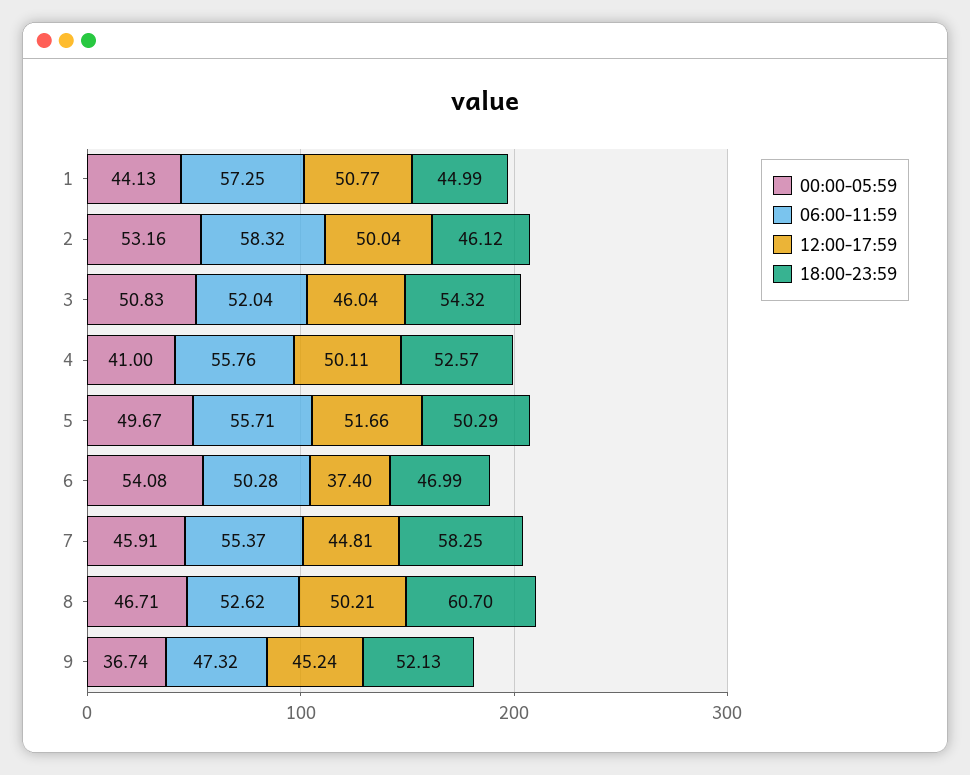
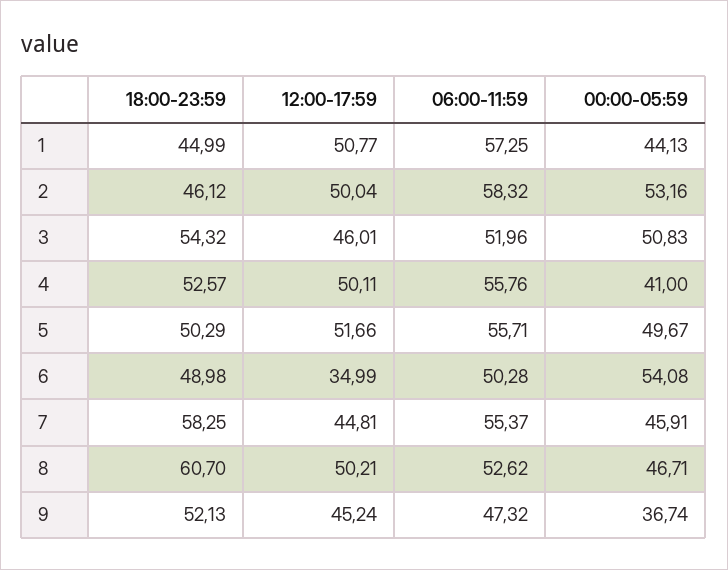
06:00-11:59, 3: 52.04 -> 51.96
12:00-17:59, 3: 46.04 -> 46.01
12:00-17:59, 6: 37.4 -> 34.99
18:00-23:59, 6: 46.99 -> 48.98

